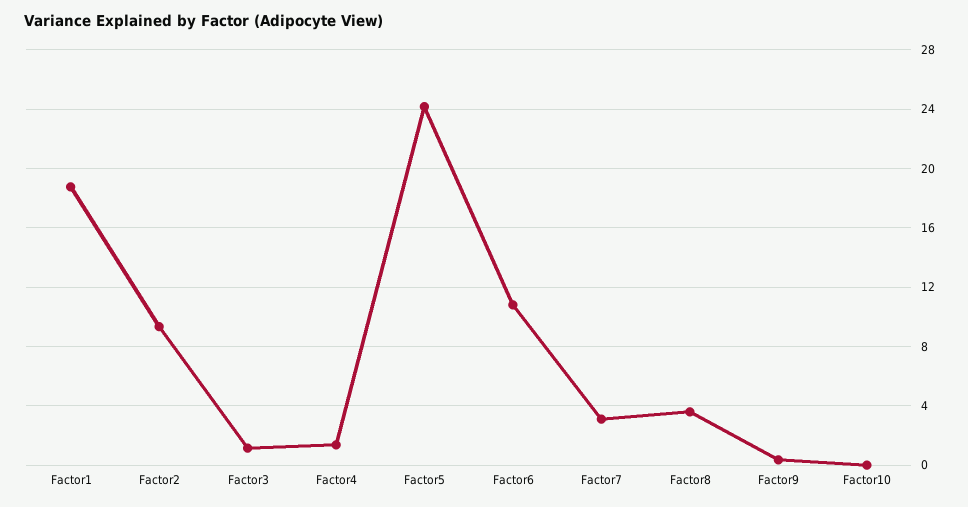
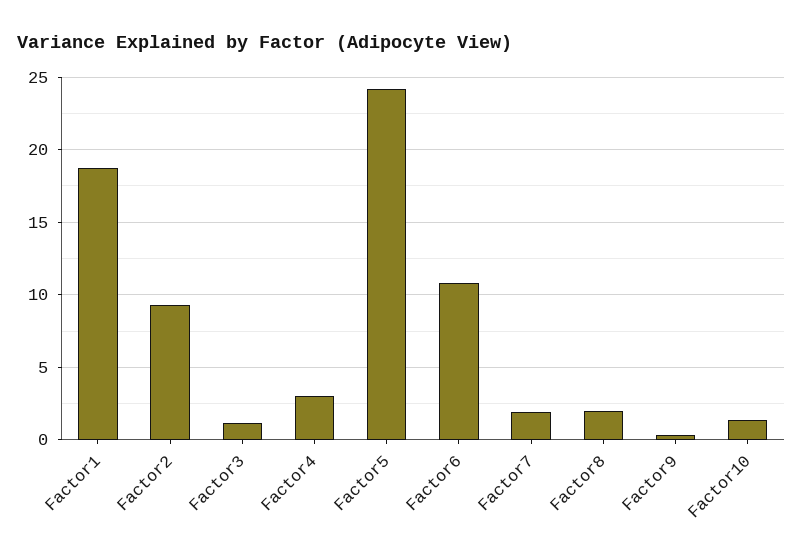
Factor4: 1.5 -> 3
Factor7: 3 -> 2
Factor8: 3.5 -> 2
Factor10: 0 -> 1.5

